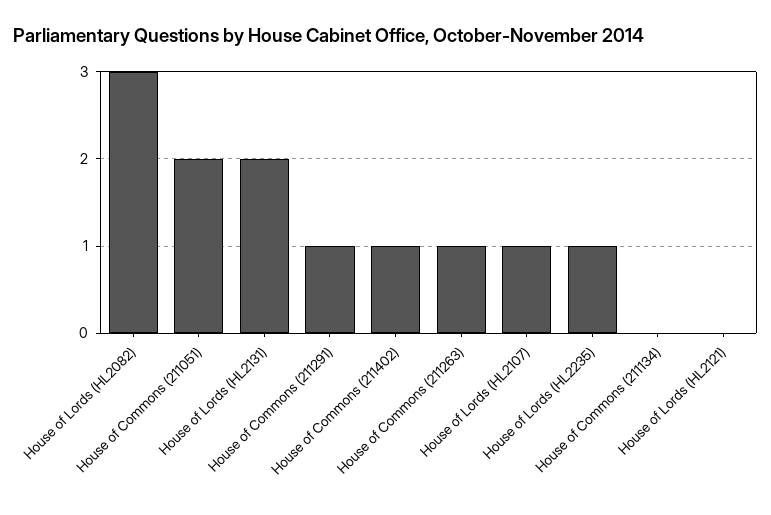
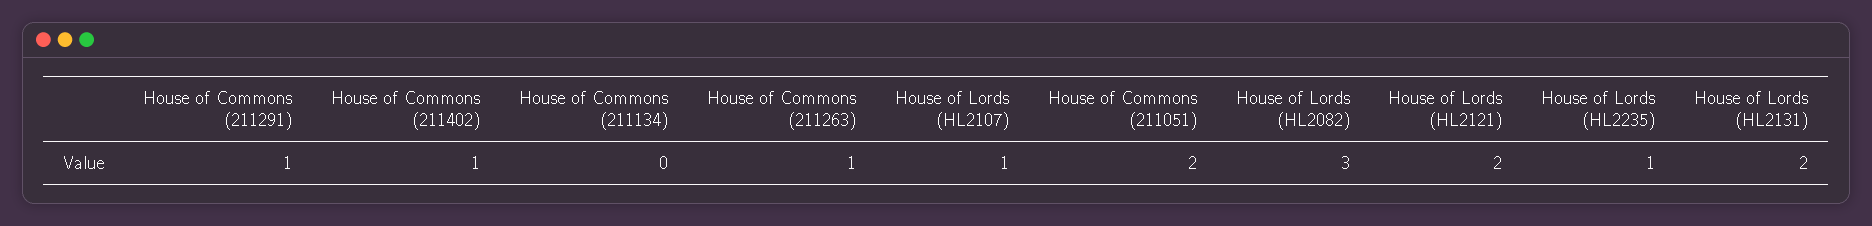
House of Lords (HL2121): 0 -> 2

